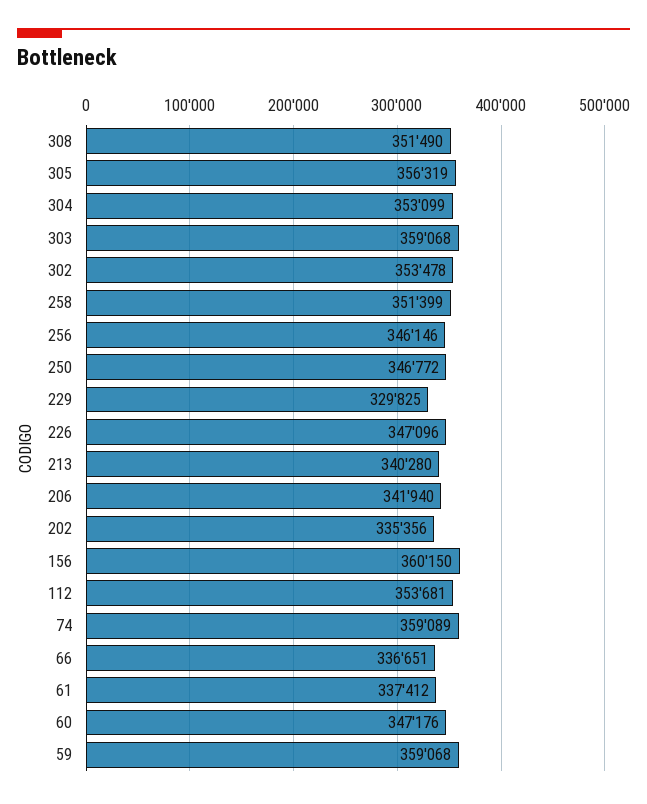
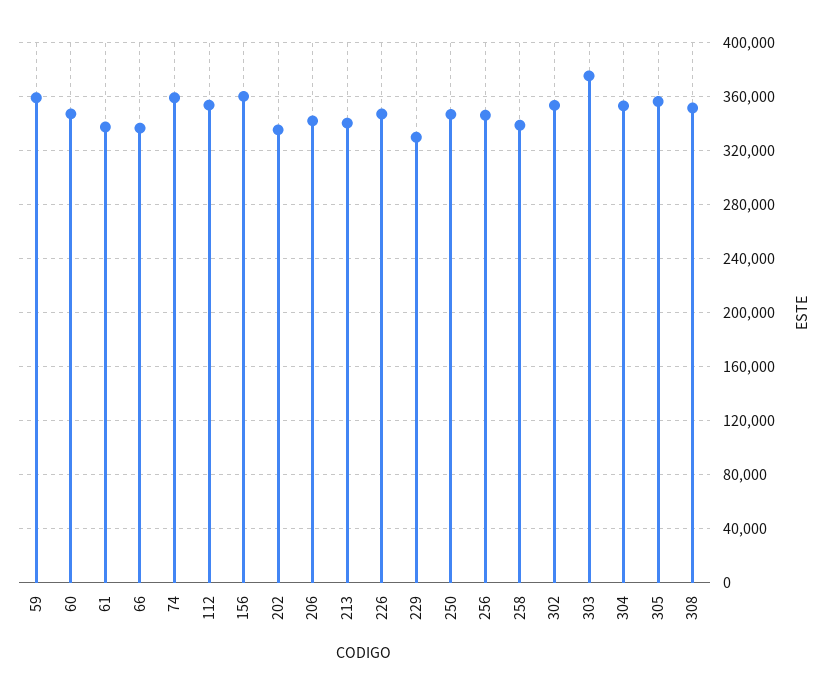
303: 359068 -> 375000
258: 351399 -> 340000

